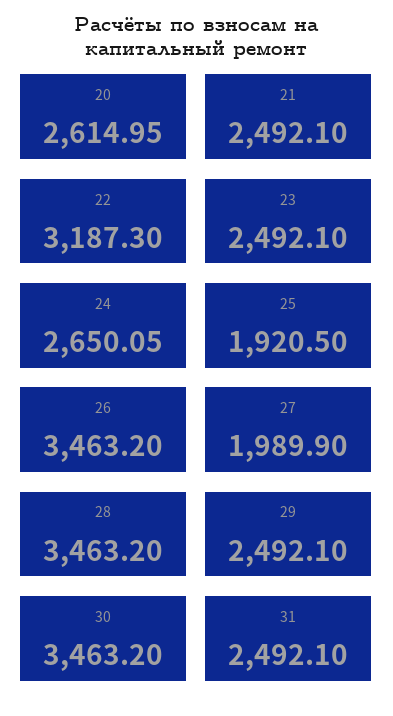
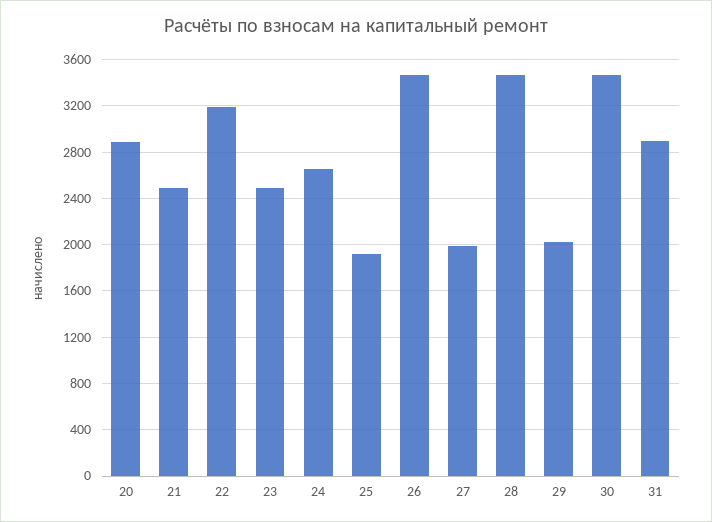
20: 2614.95 -> 2900
29: 2492.1 -> 2000
31: 2492.1 -> 2900

